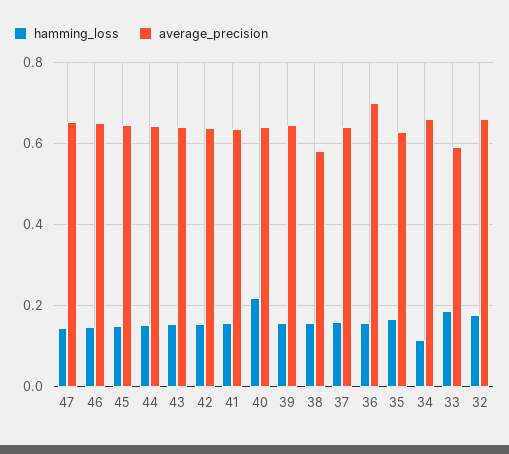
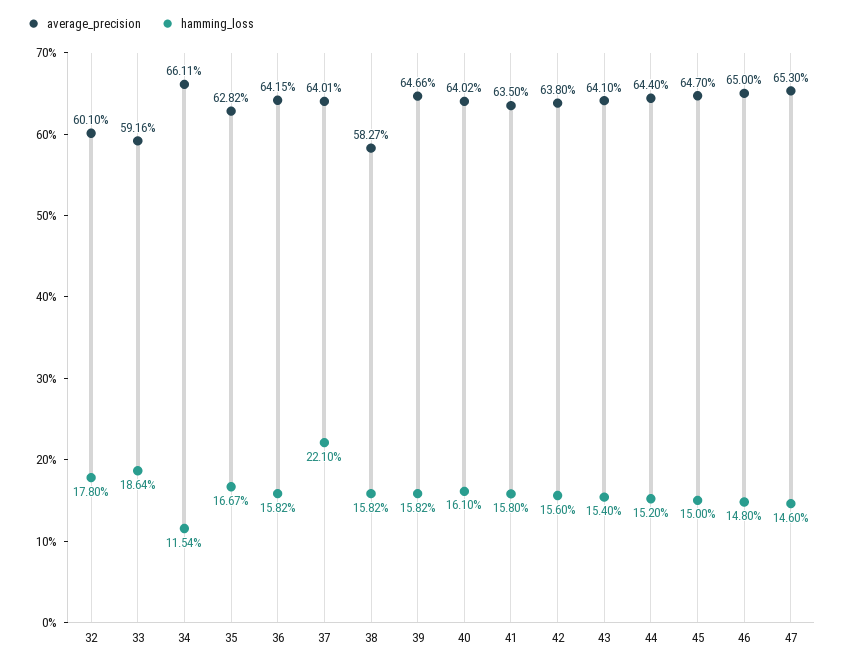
hamming_loss, 40: 0.22 -> 0.161
hamming_loss, 37: 0.16 -> 0.221
average_precision, 36: 0.7 -> 0.6415
average_precision, 32: 0.66 -> 0.601

